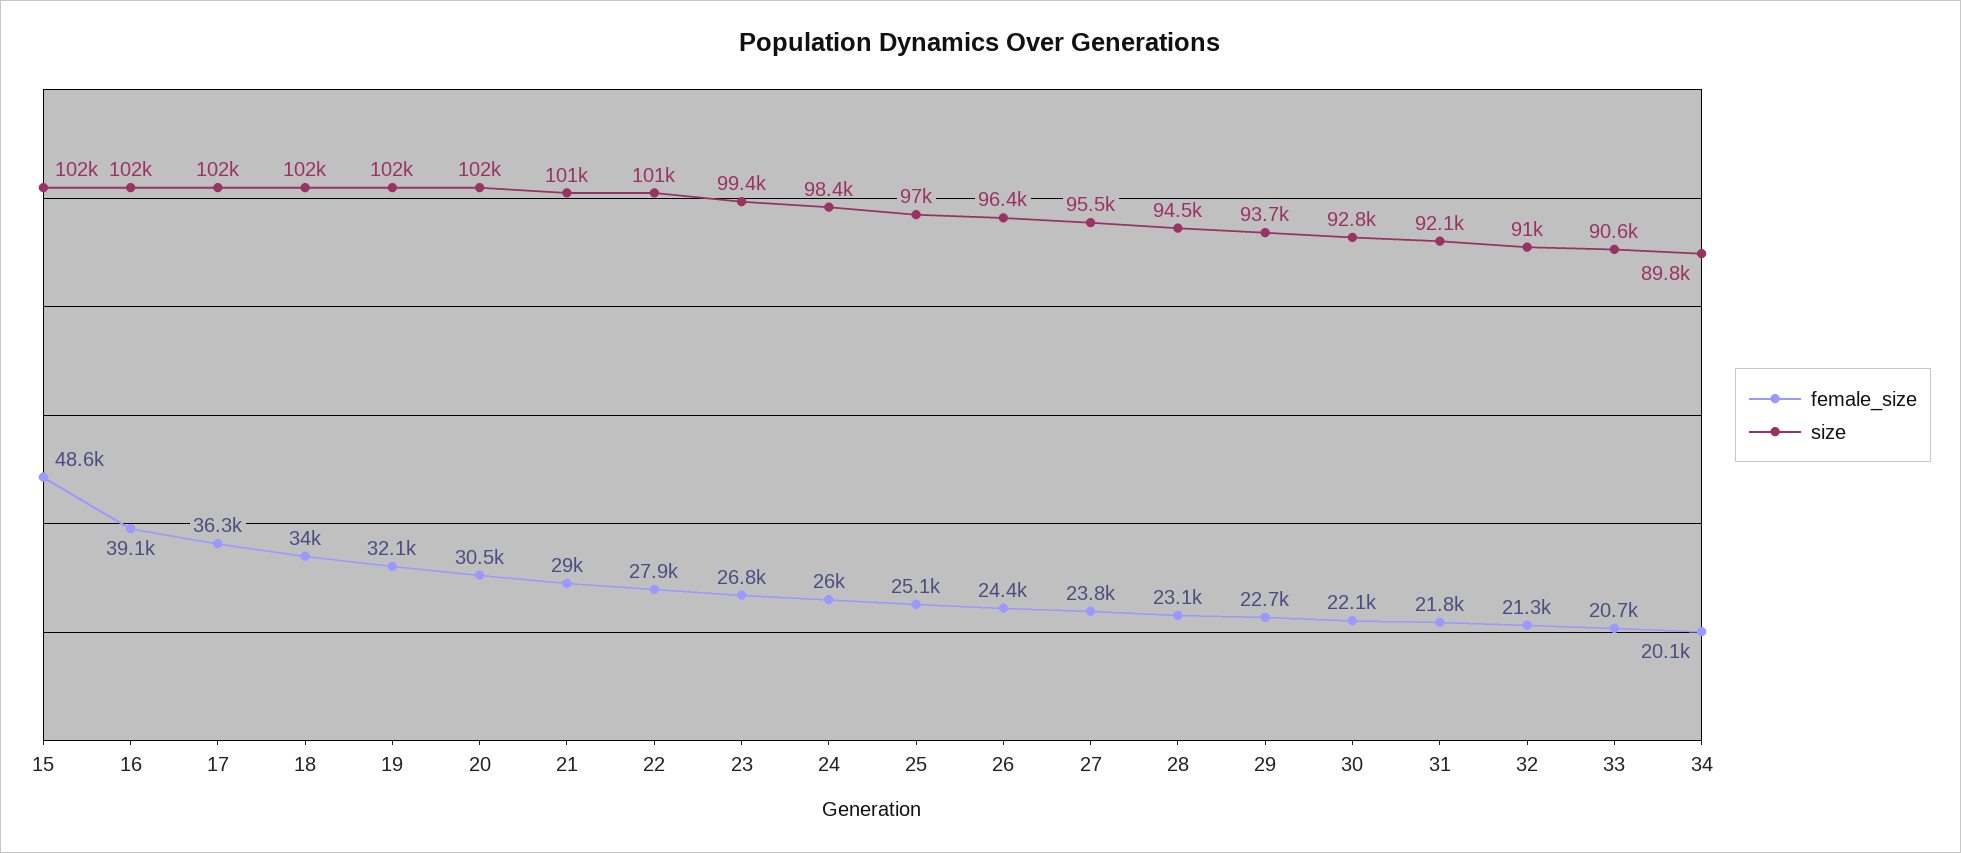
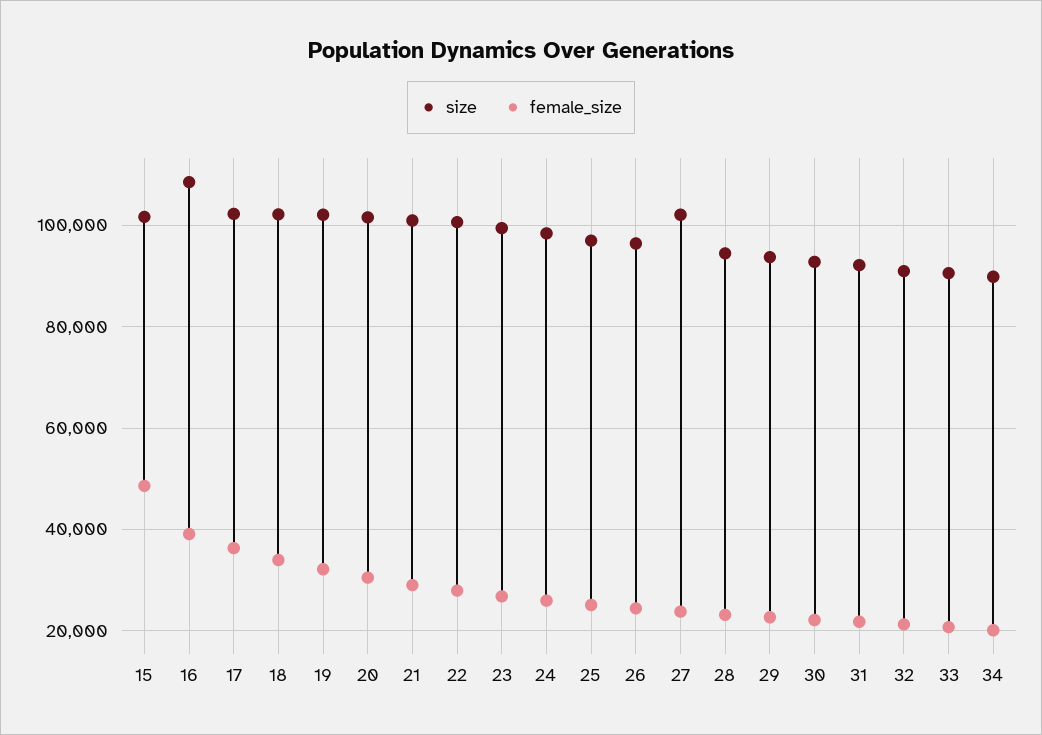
size, 16: 102000 -> 108000
size, 27: 95500 -> 102000

